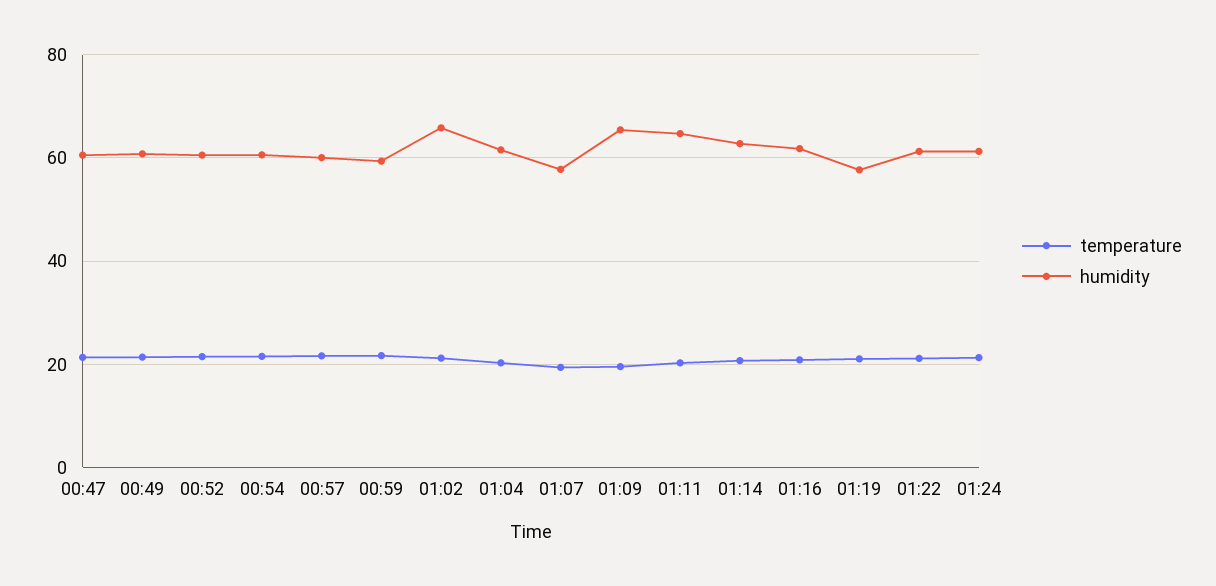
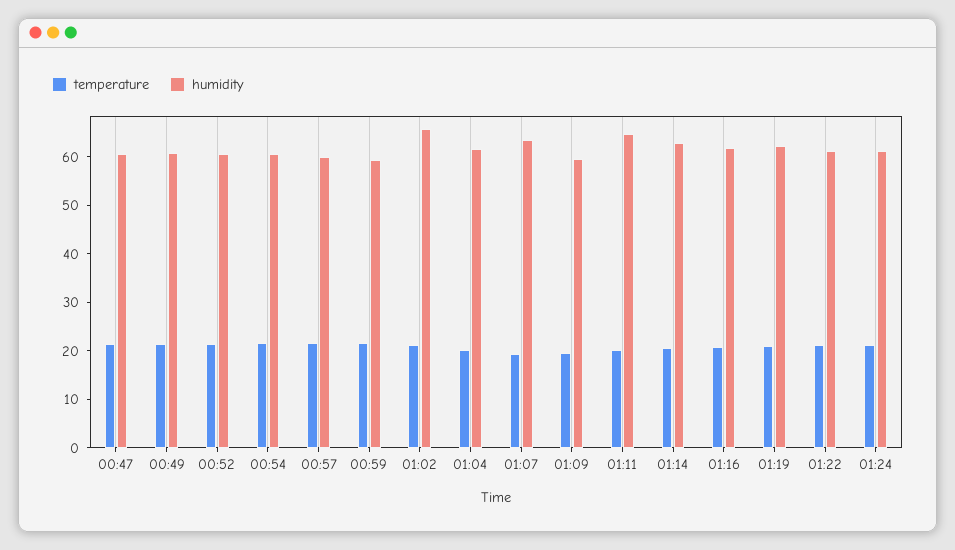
humidity, 01:07: 58 -> 64
humidity, 01:09: 66 -> 60
humidity, 01:19: 58 -> 62

